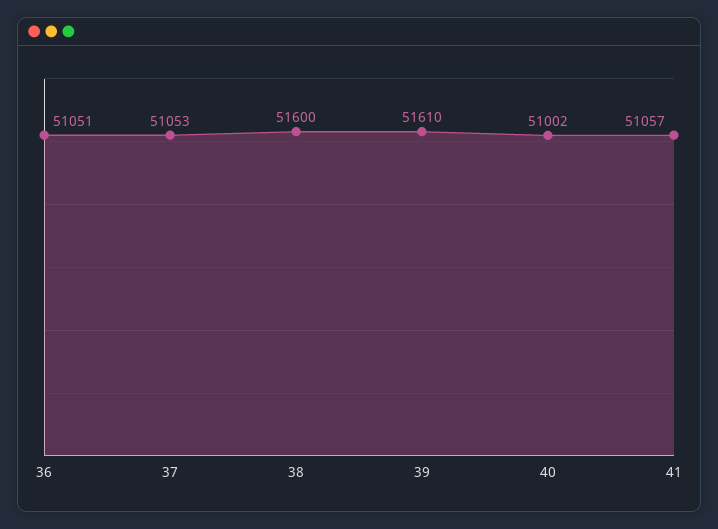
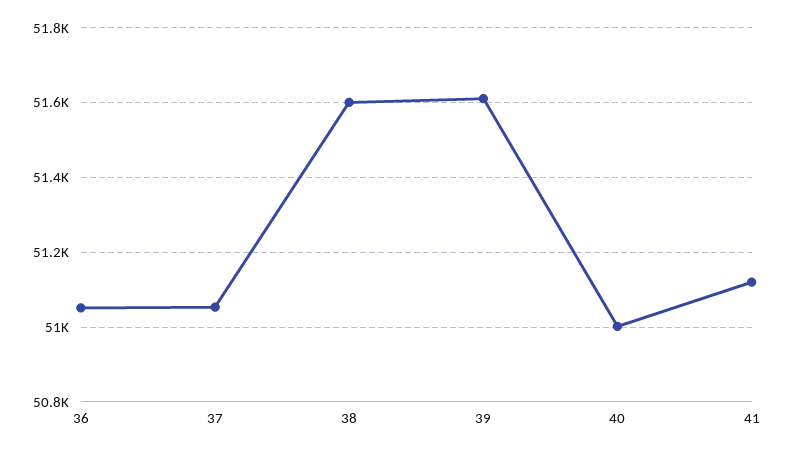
41: 51057 -> 51120

